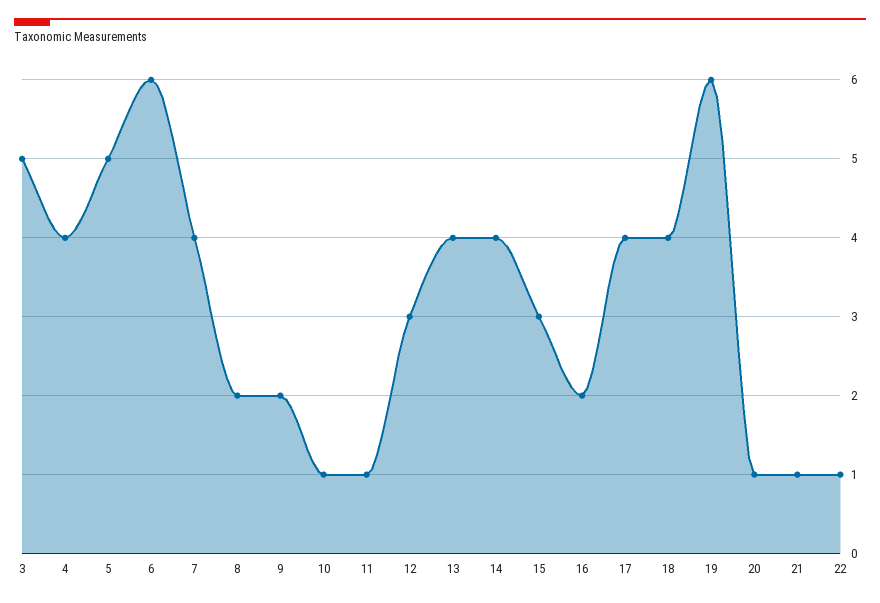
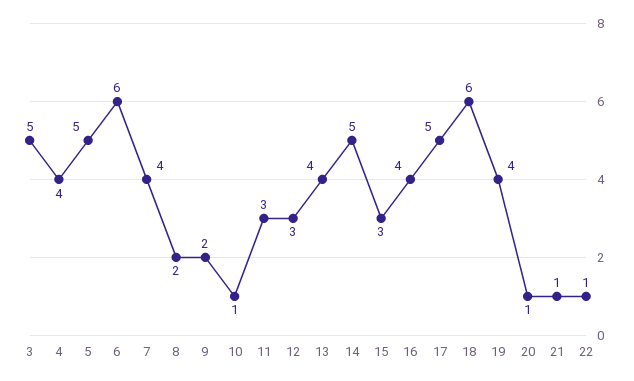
11: 1 -> 3
14: 4 -> 5
16: 2 -> 4
17: 4 -> 5
18: 4 -> 6
19: 6 -> 4

